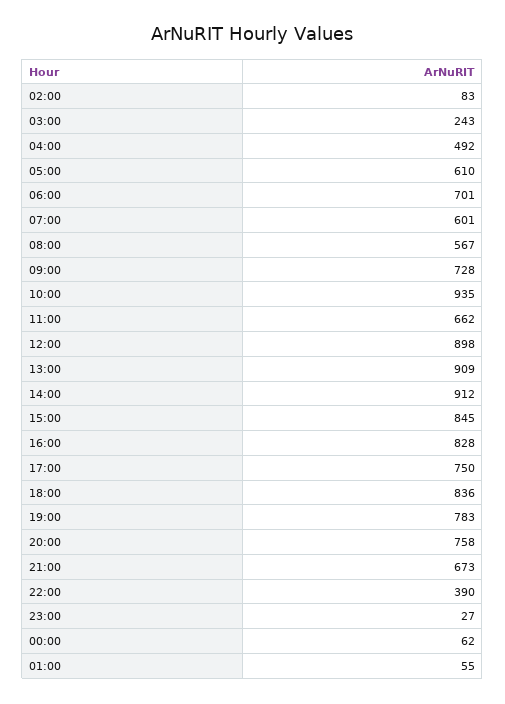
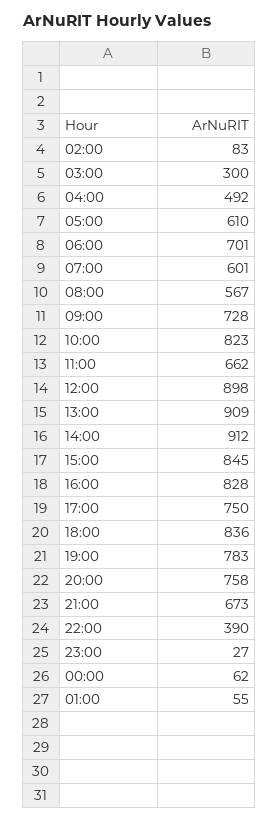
03:00: 243 -> 300
10:00: 935 -> 823

